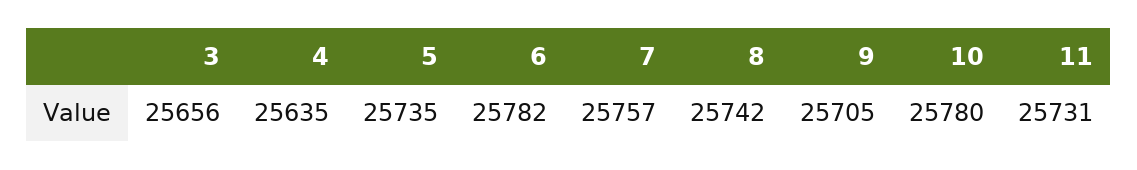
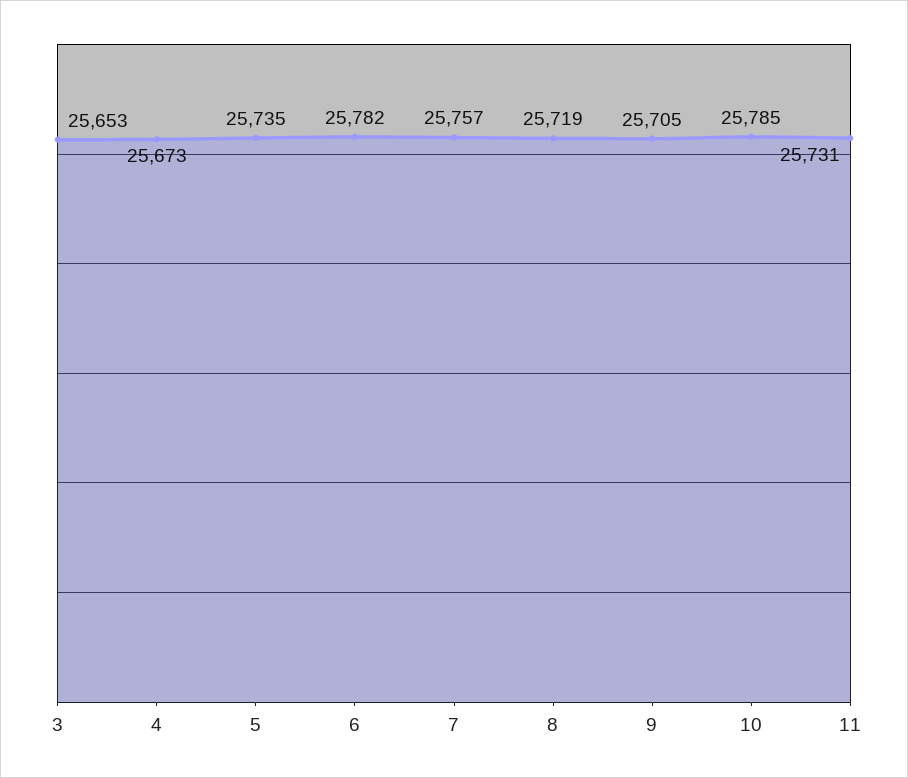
3: 25656 -> 25653
4: 25635 -> 25673
8: 25742 -> 25719
10: 25780 -> 25785

